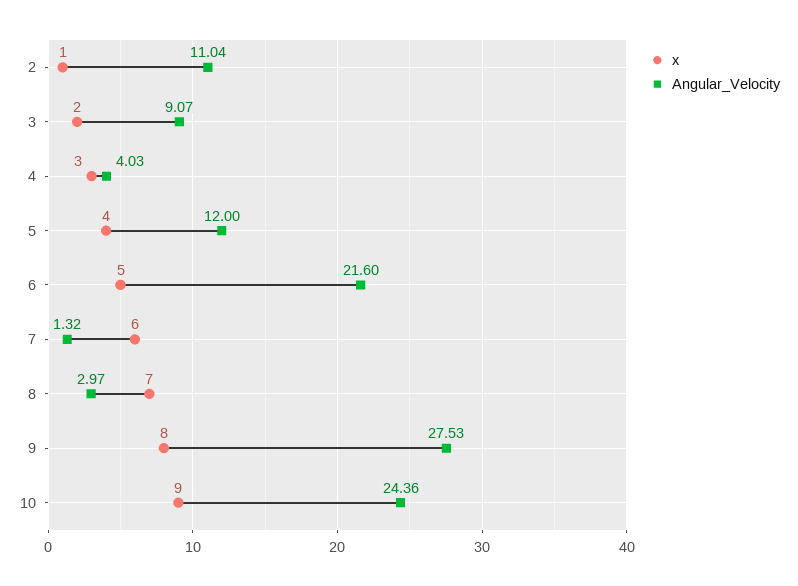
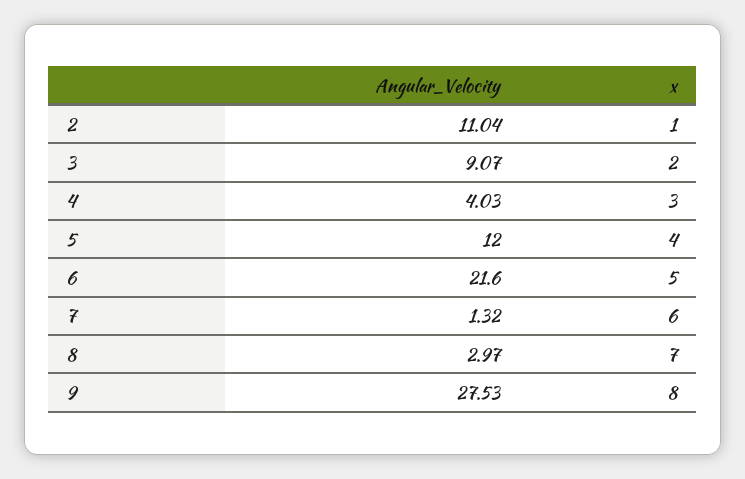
x, 10: 9 -> none
Angular_Velocity, 10: 24.36 -> none

